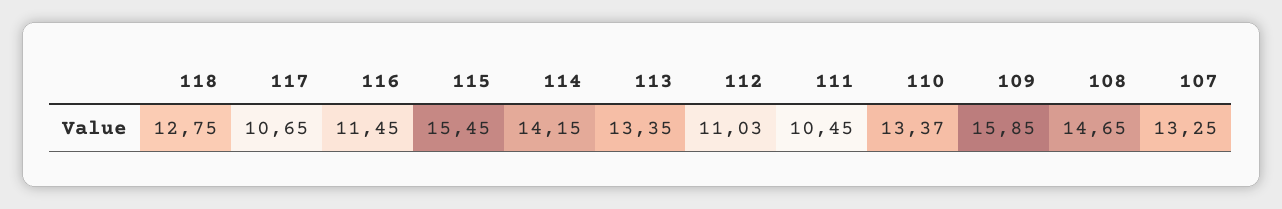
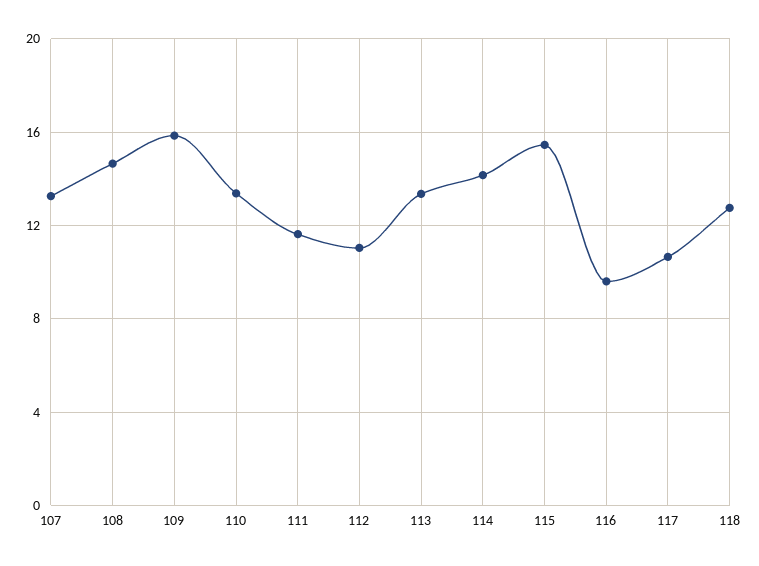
116: 11.45 -> 9.5
111: 10.45 -> 11.5

